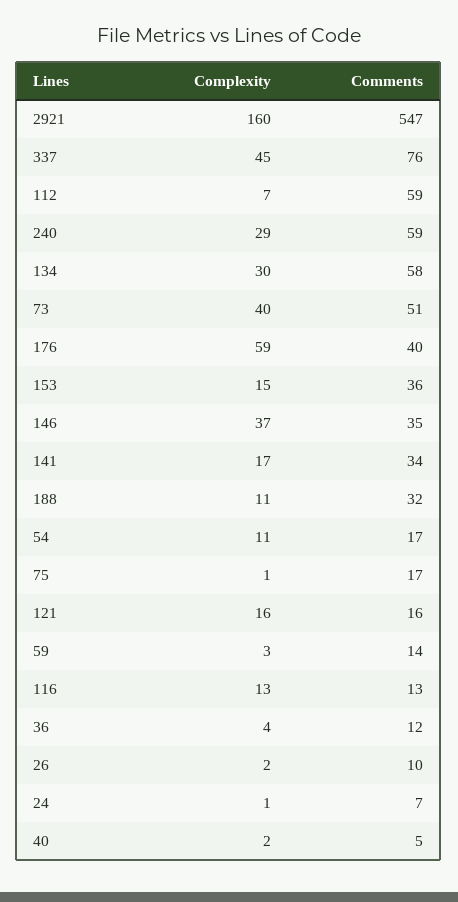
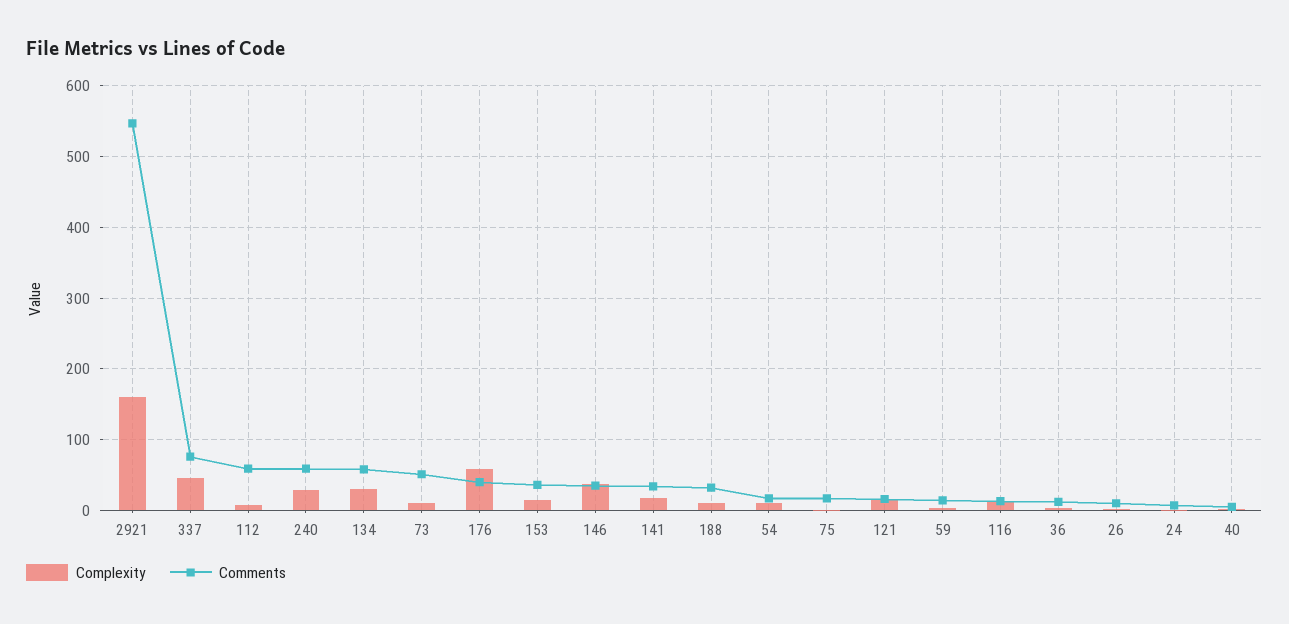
Complexity, 73: 40 -> 10

